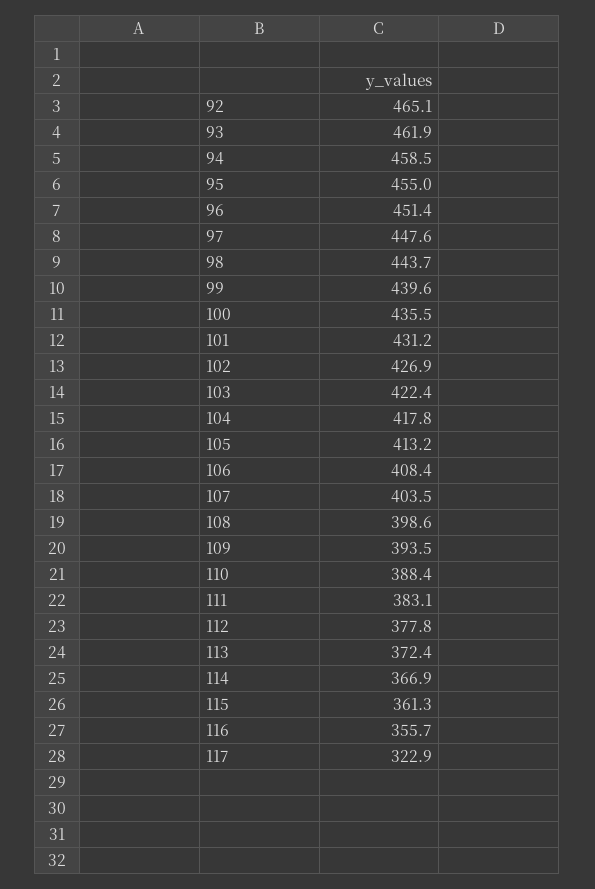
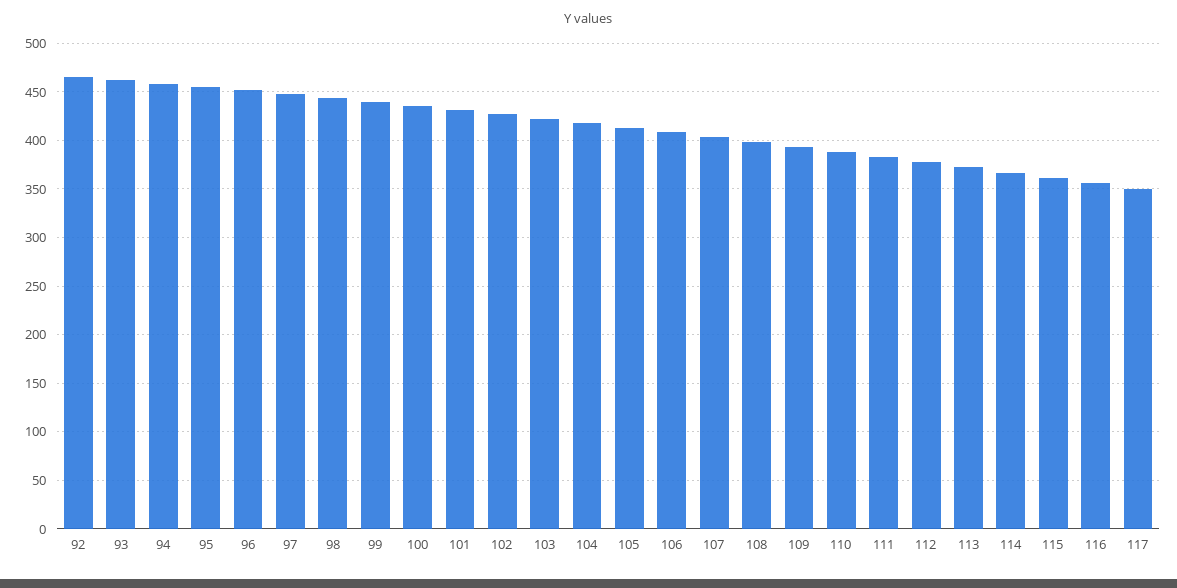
117: 322.9 -> 350

